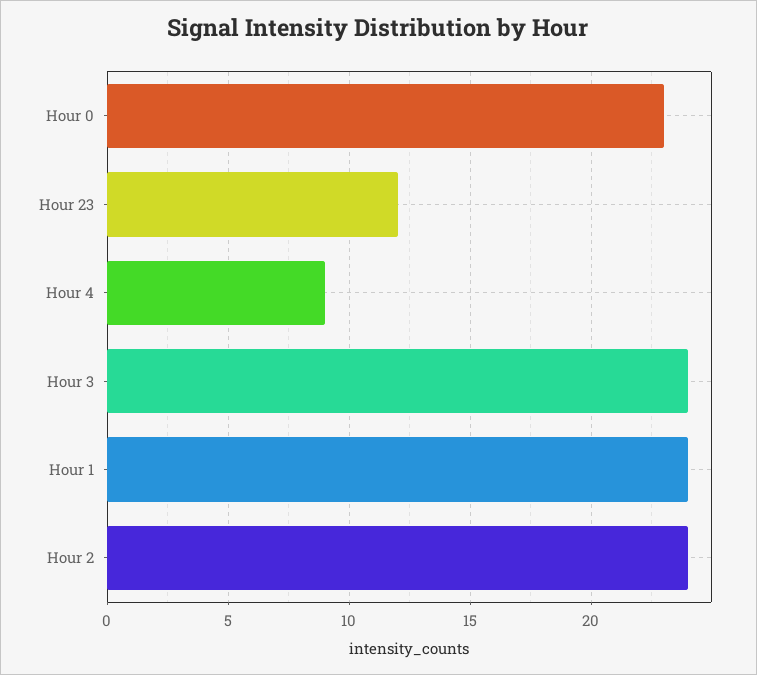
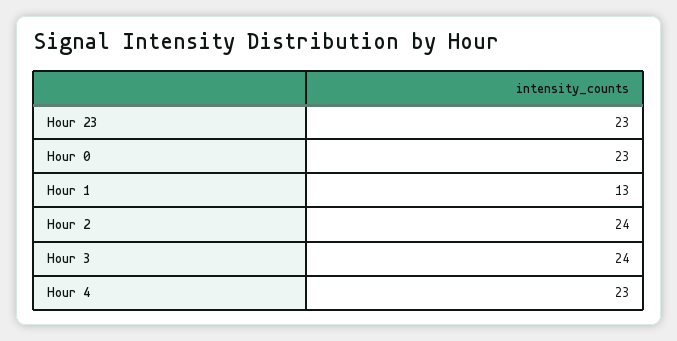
Hour 23: 12 -> 23
Hour 4: 9 -> 23
Hour 1: 24 -> 13

